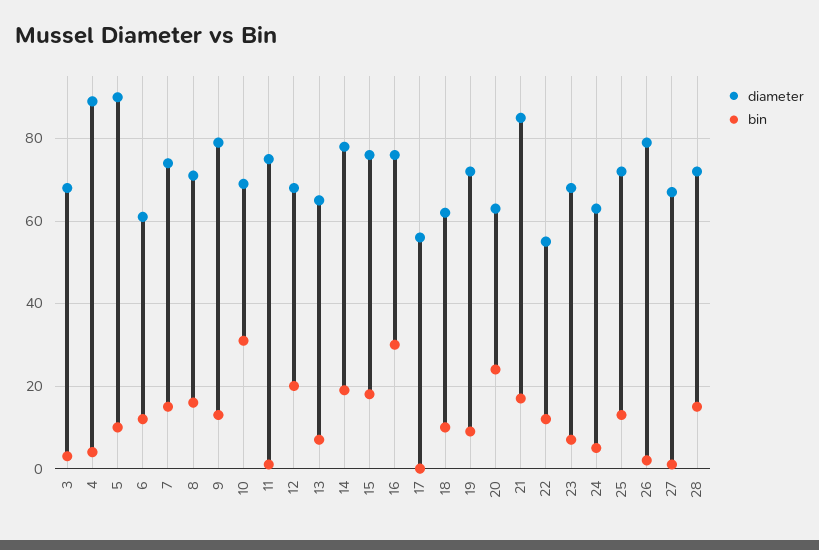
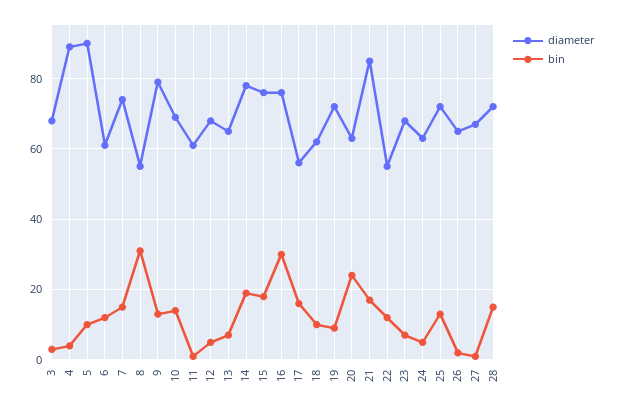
diameter, 8: 70 -> 55
bin, 8: 15 -> 30
bin, 10: 30 -> 15
diameter, 11: 75 -> 60
bin, 12: 20 -> 5
bin, 17: 0 -> 15
diameter, 26: 80 -> 65

